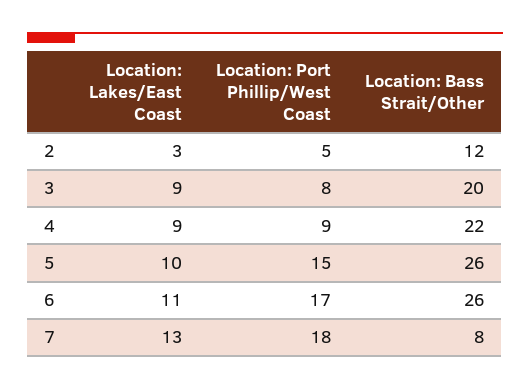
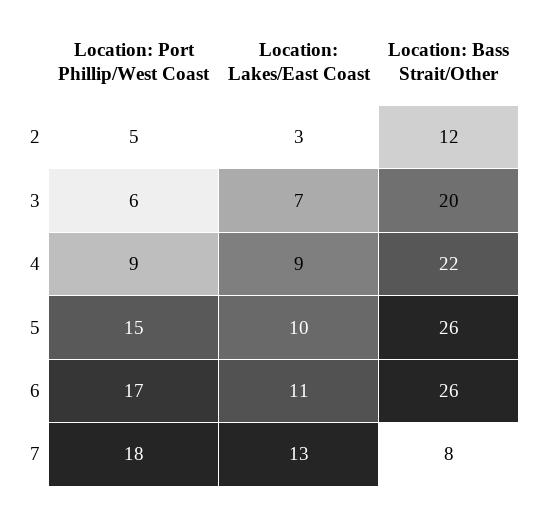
Location: Lakes/East Coast, 3: 9 -> 7
Location: Port Phillip/West Coast, 3: 8 -> 6

